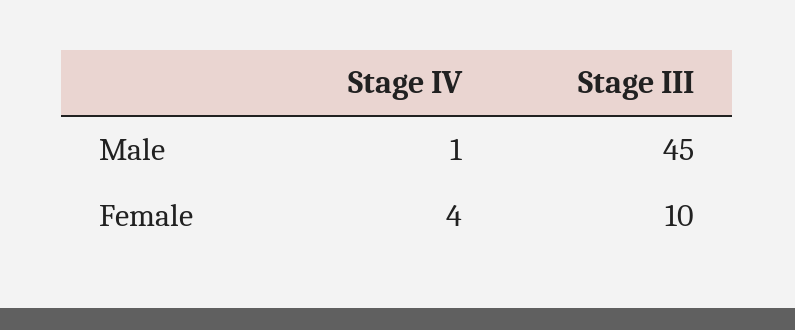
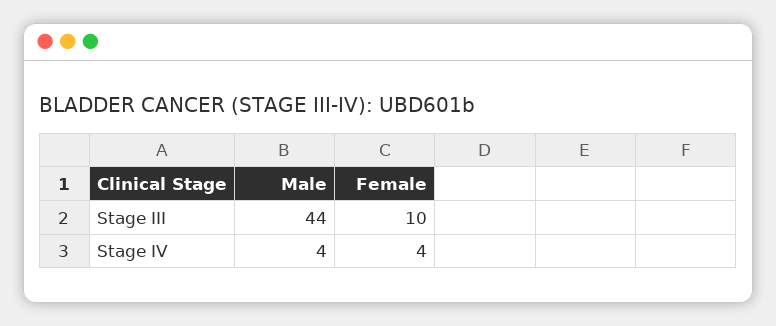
Stage IV, Male: 1 -> 4
Stage III, Male: 45 -> 44

